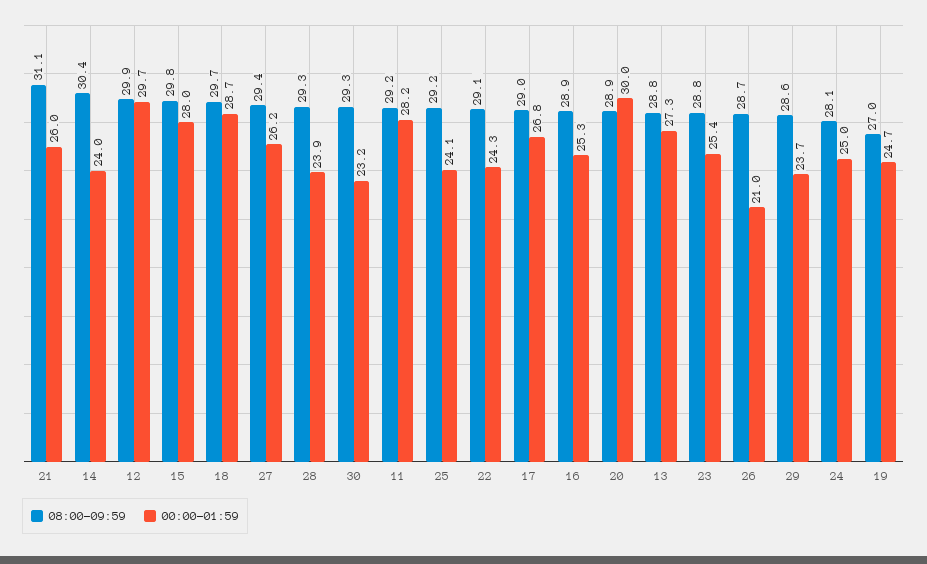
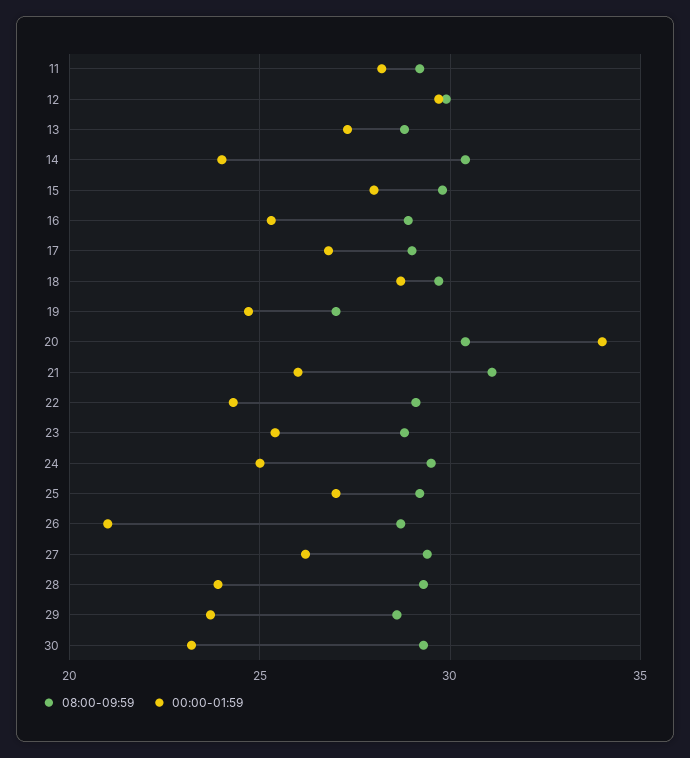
00:00-01:59, 25: 24.1 -> 27
08:00-09:59, 20: 28.9 -> 30.5
00:00-01:59, 20: 30 -> 34
08:00-09:59, 24: 28.1 -> 29.5

